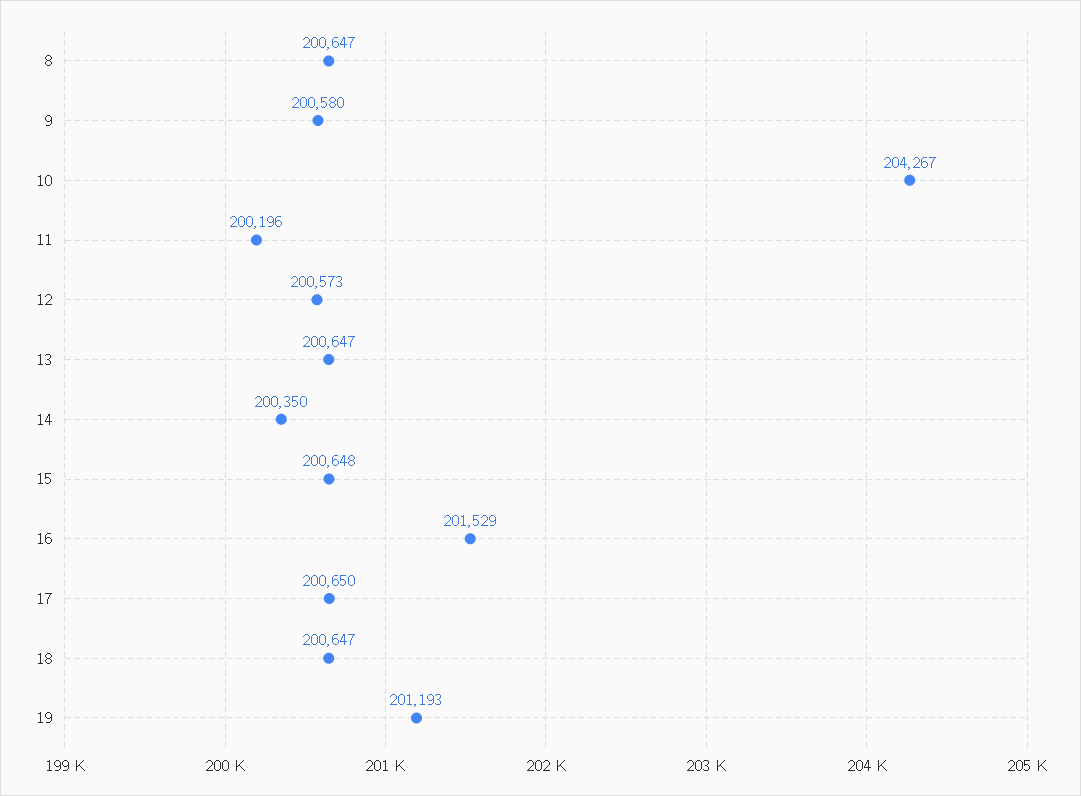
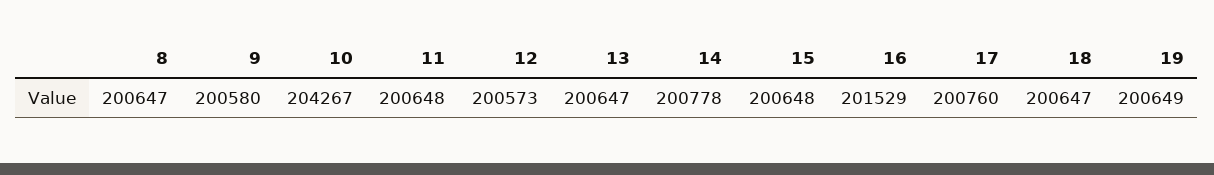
11: 200196 -> 200648
14: 200350 -> 200778
17: 200650 -> 200760
19: 201193 -> 200649

